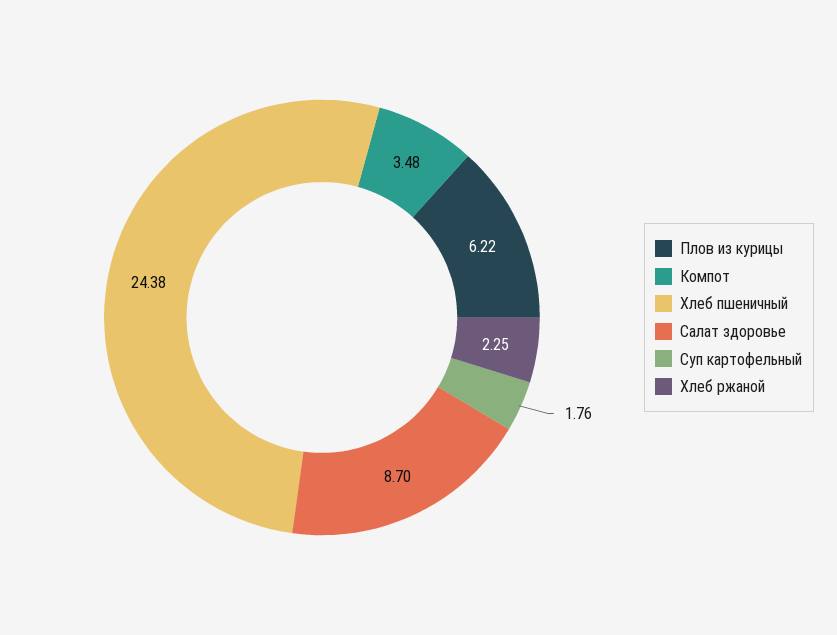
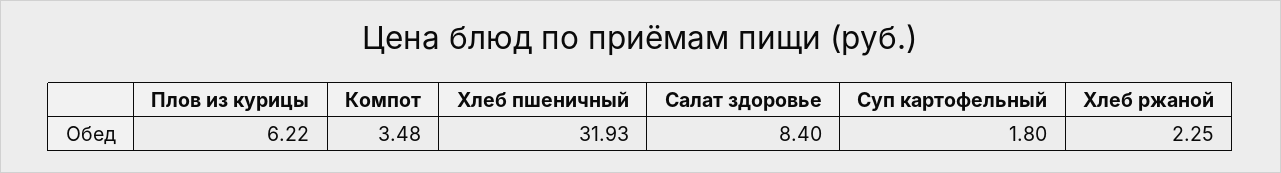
Хлеб пшеничный: 24.38 -> 31.93
Салат здоровье: 8.7 -> 8.4
Суп картофельный: 1.76 -> 1.8

